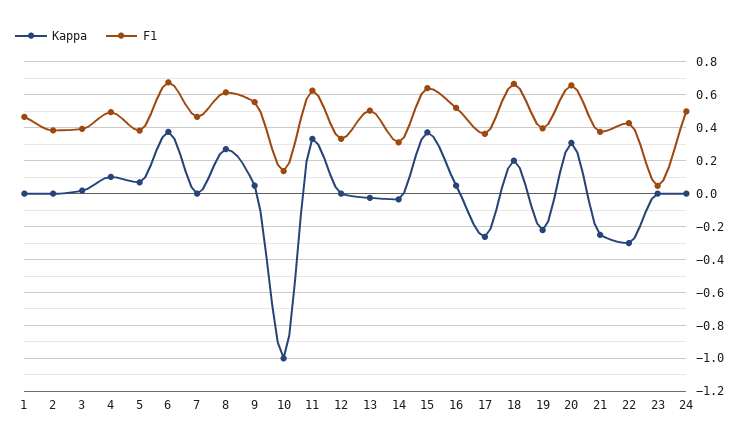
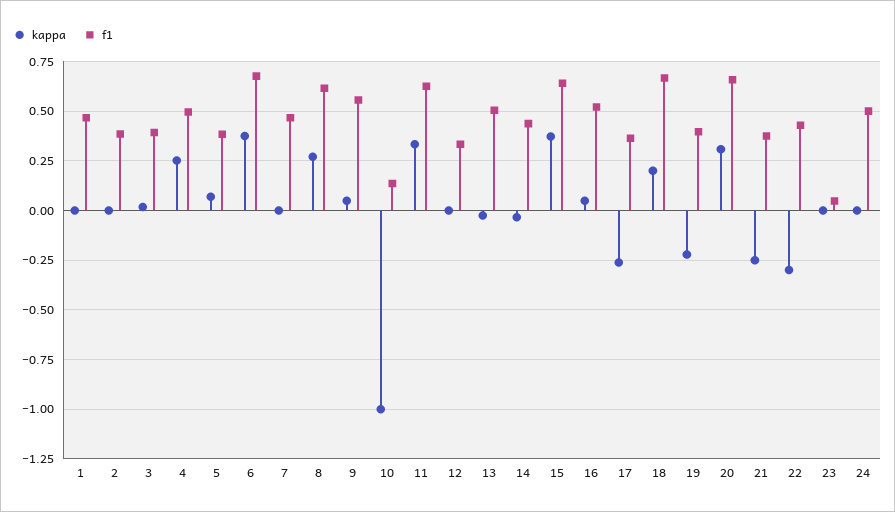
Kappa, 4: 0.1 -> 0.25
F1, 14: 0.3 -> 0.45

